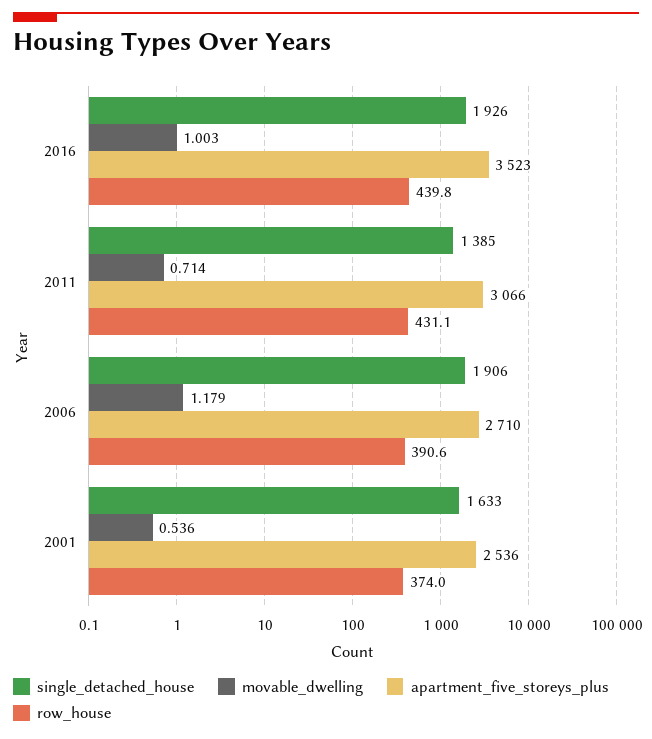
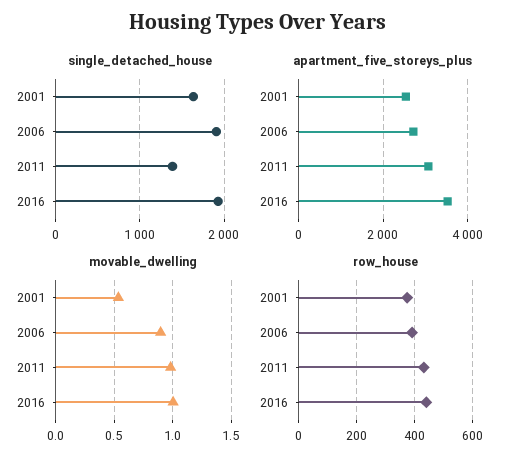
movable_dwelling, 2011: 0.714 -> 1
movable_dwelling, 2006: 1.179 -> 0.9

